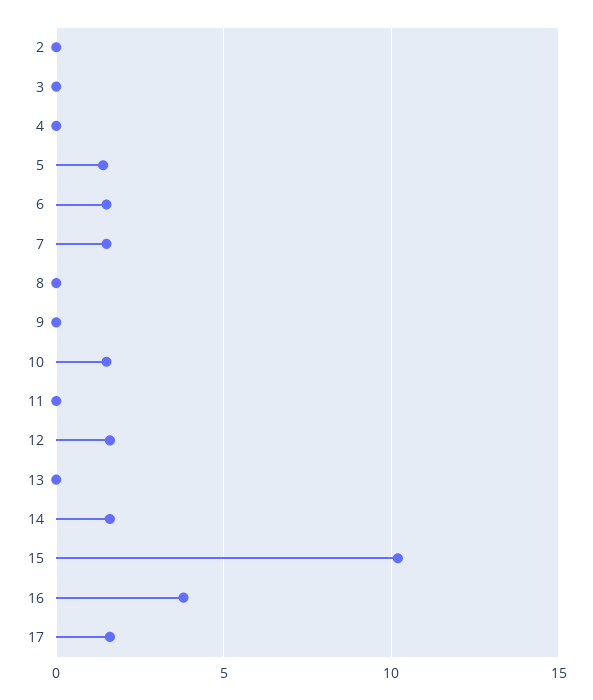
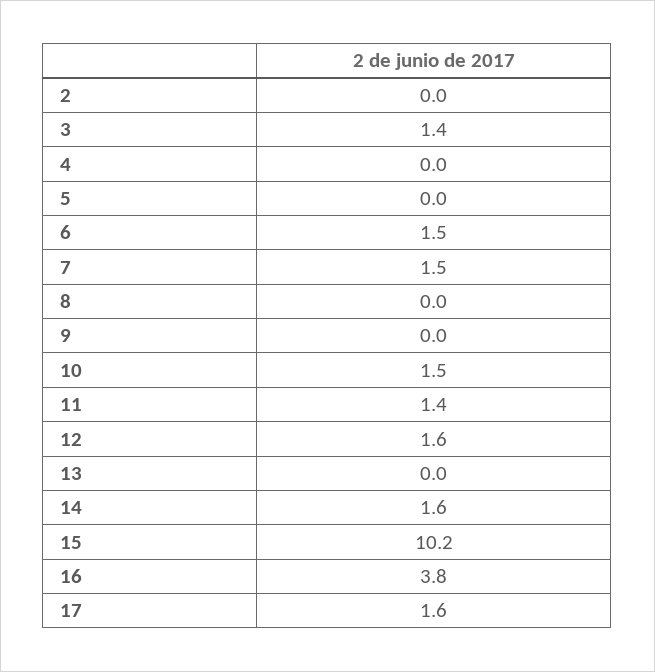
3: 0 -> 1.4
5: 1.5 -> 0
11: 0 -> 1.4

